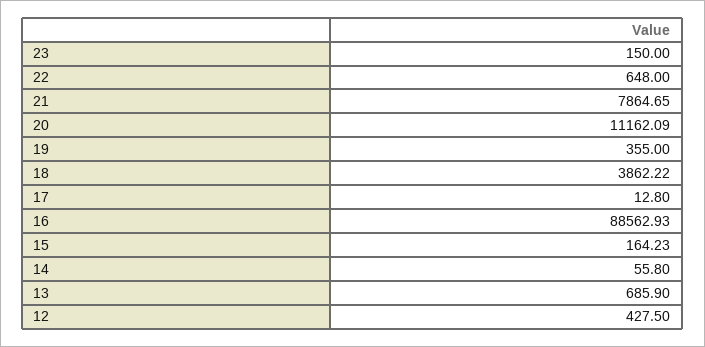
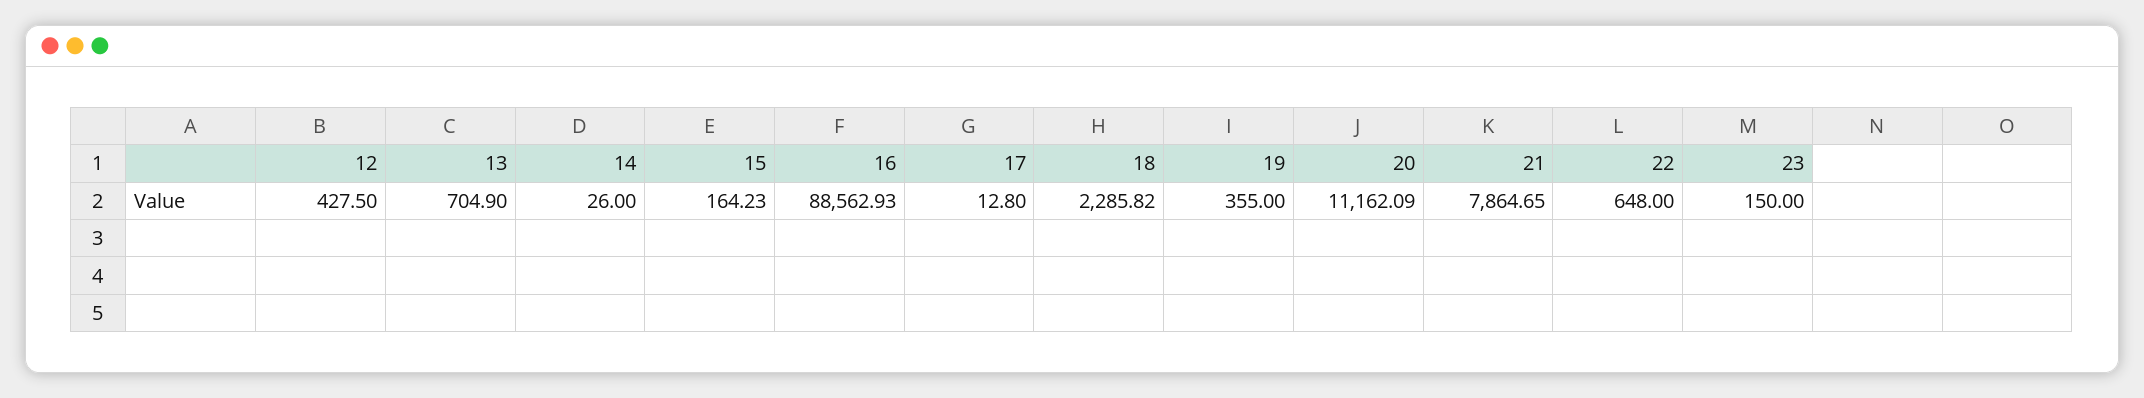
18: 3862.22 -> 2285.82
14: 55.8 -> 26
13: 685.9 -> 704.9

